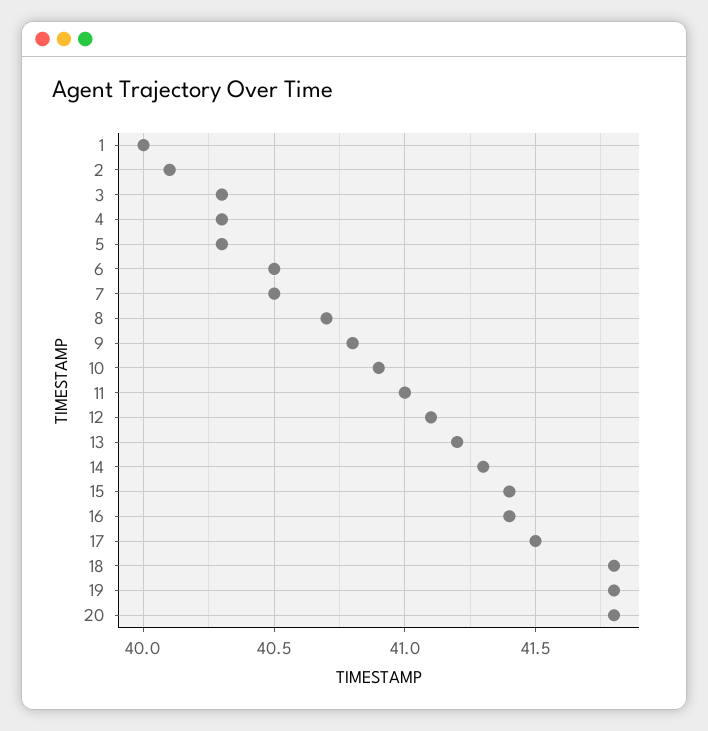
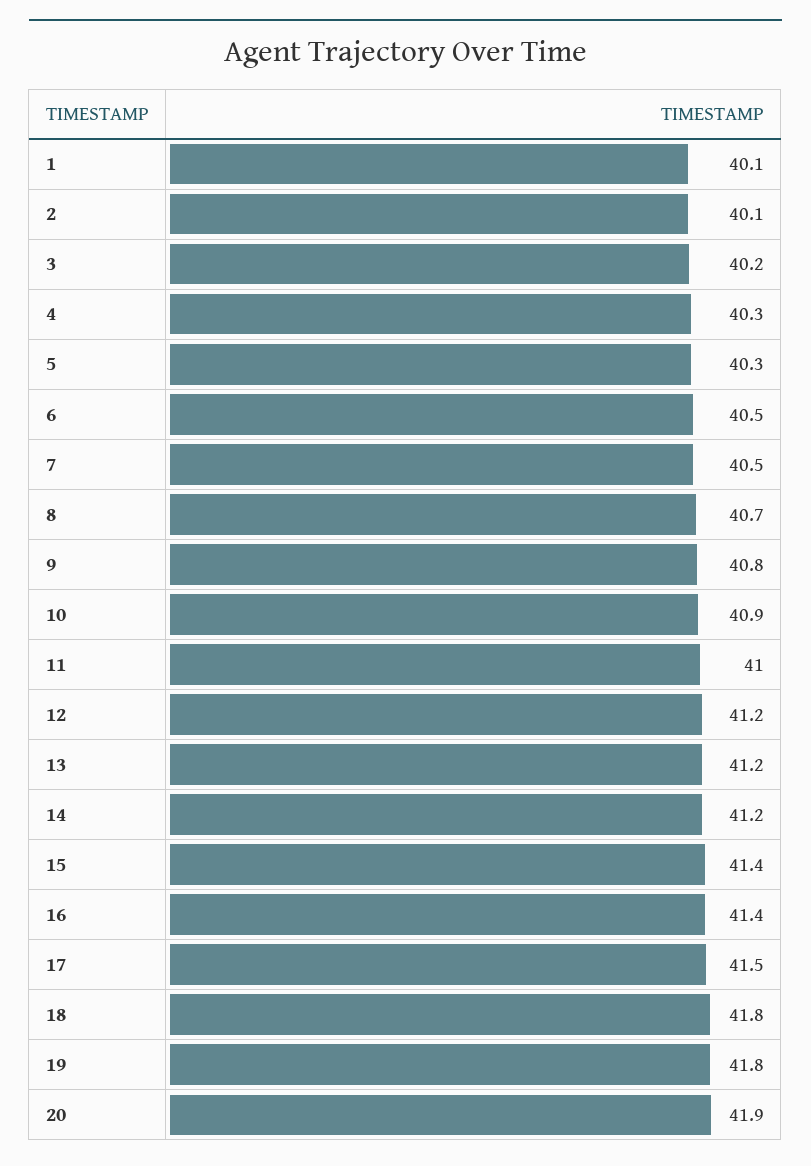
1: 40 -> 40.1
3: 40.3 -> 40.2
12: 41.1 -> 41.2
14: 41.3 -> 41.2
20: 41.8 -> 41.9

